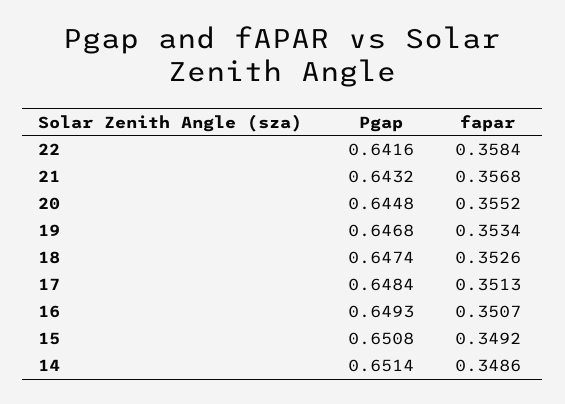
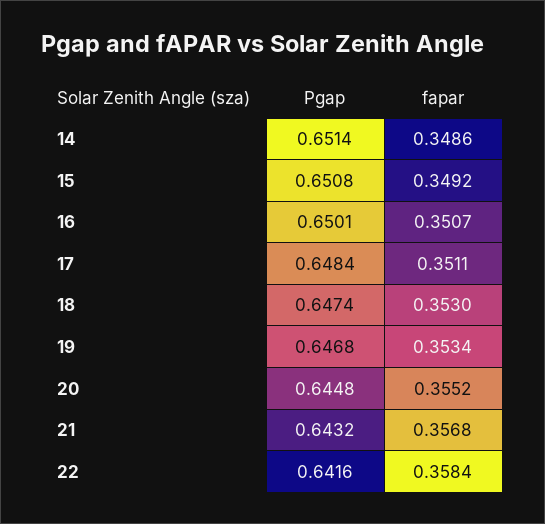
fapar, 18: 0.3526 -> 0.353
fapar, 17: 0.3513 -> 0.3511
Pgap, 16: 0.6493 -> 0.6501

